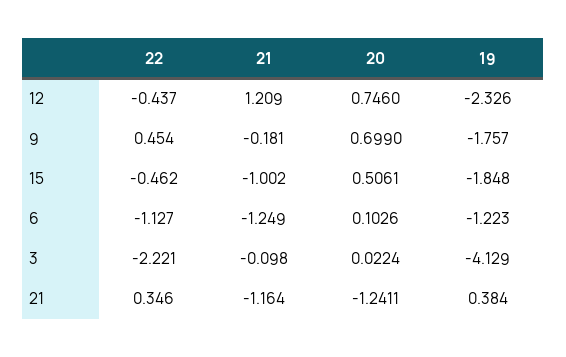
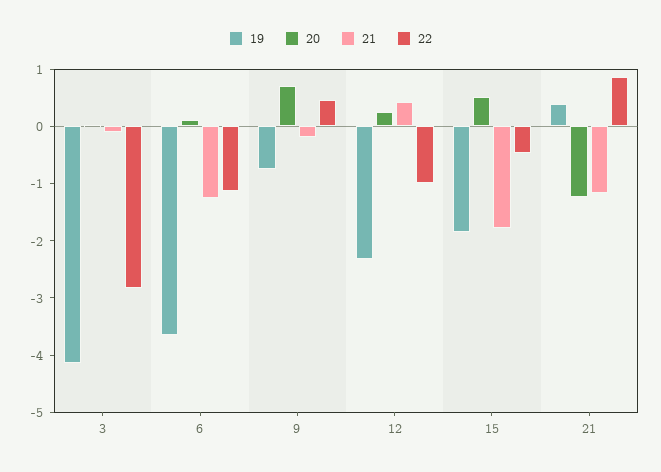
22, 12: -0.437 -> -1
21, 12: 1.209 -> 0.4
20, 12: 0.746 -> 0.2
19, 9: -1.757 -> -0.8
21, 15: -1.002 -> -1.8
19, 6: -1.223 -> -3.6
22, 3: -2.221 -> -2.8
22, 21: 0.346 -> 0.8

